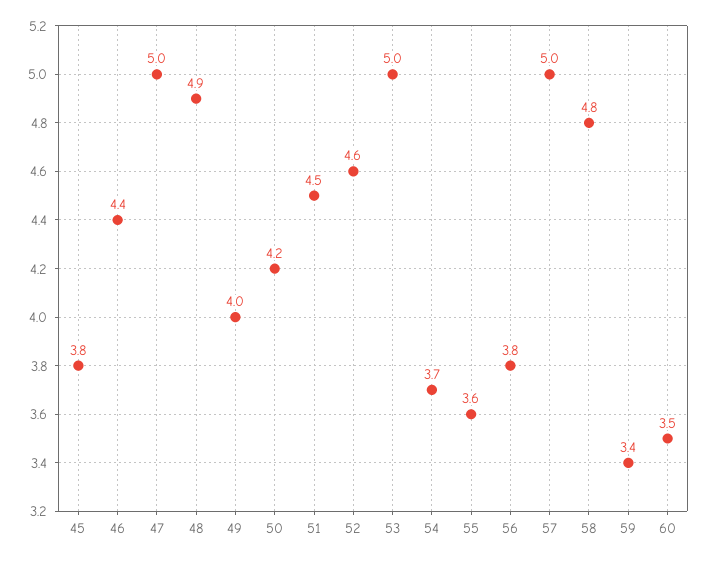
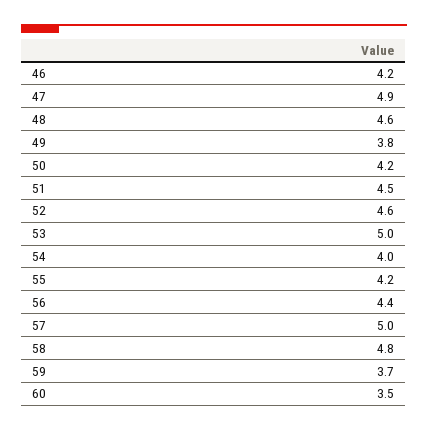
45: 3.8 -> none
46: 4.4 -> 4.2
47: 5 -> 4.9
48: 4.9 -> 4.6
49: 4 -> 3.8
54: 3.7 -> 4
55: 3.6 -> 4.2
56: 3.8 -> 4.4
59: 3.4 -> 3.7

